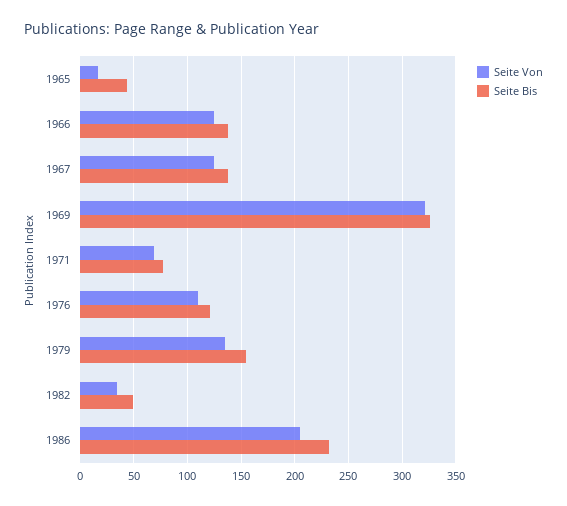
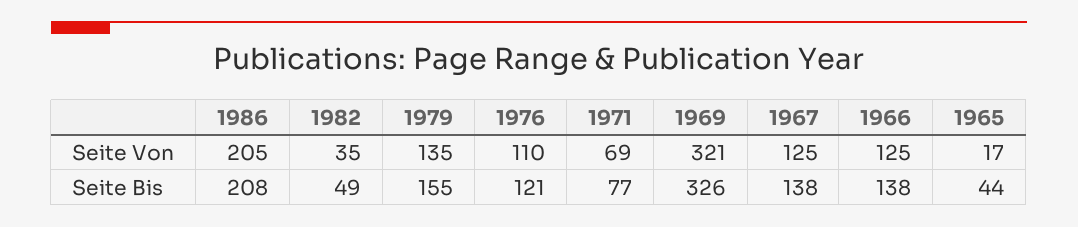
Seite Bis, 1986: 230 -> 208

